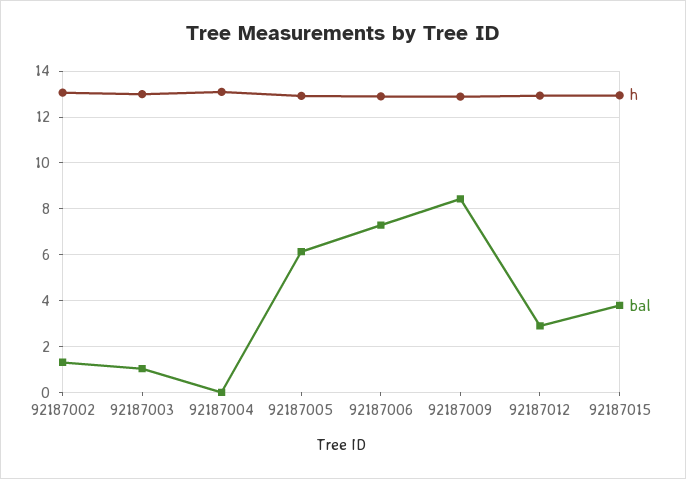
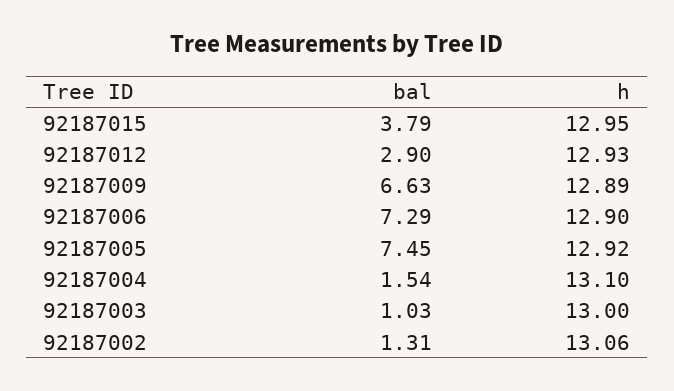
bal, 92187004: 0 -> 1.54
bal, 92187005: 6 -> 7.45
bal, 92187009: 8.5 -> 6.63

